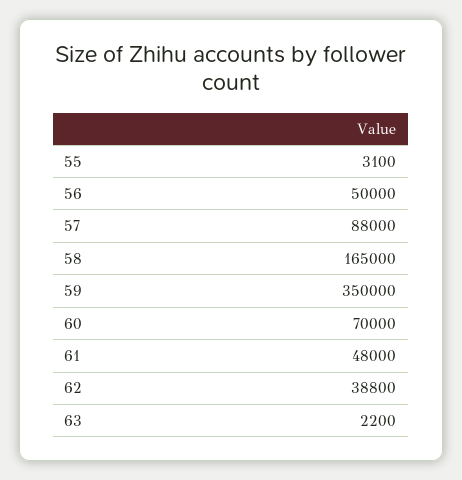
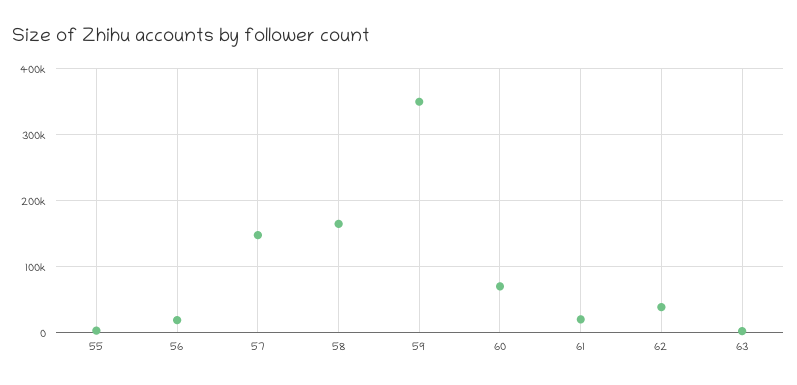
56: 50000 -> 20000
57: 88000 -> 150000
61: 48000 -> 20000

